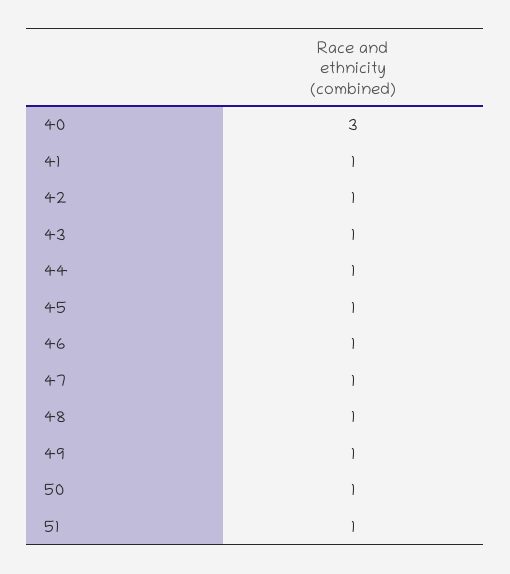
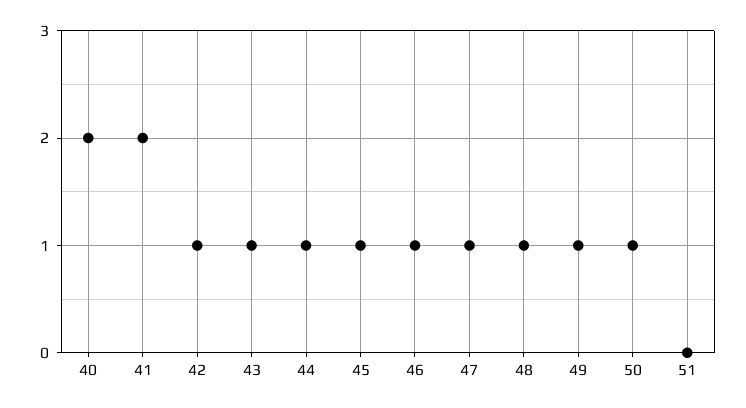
40: 3 -> 2
41: 1 -> 2
51: 1 -> 0

